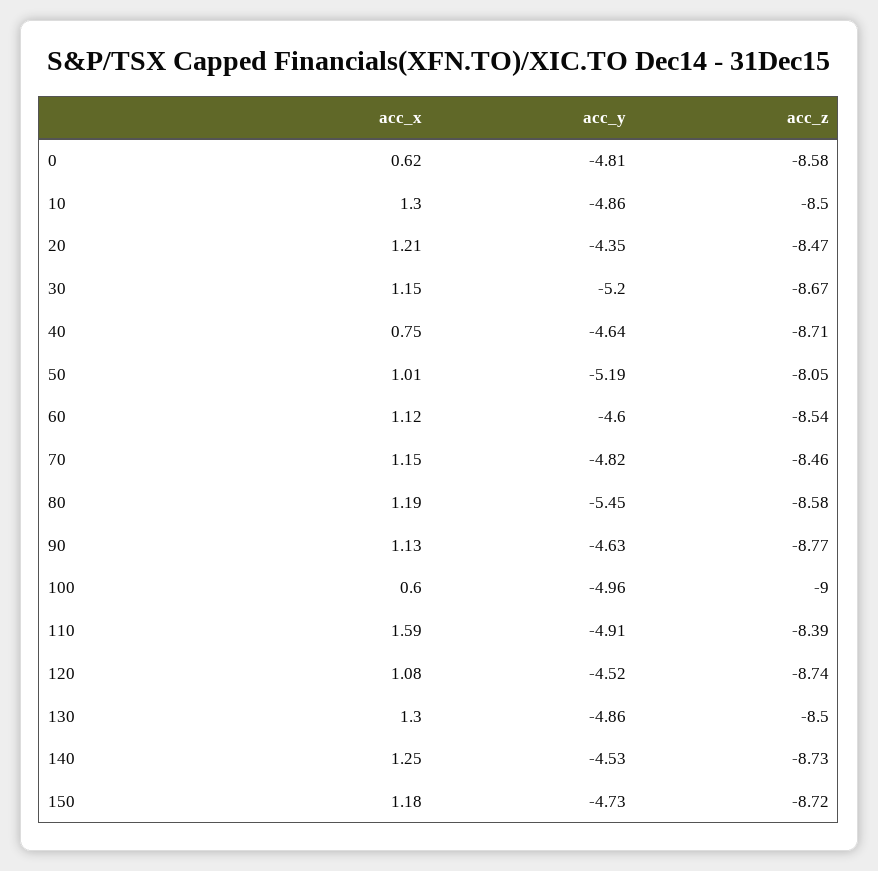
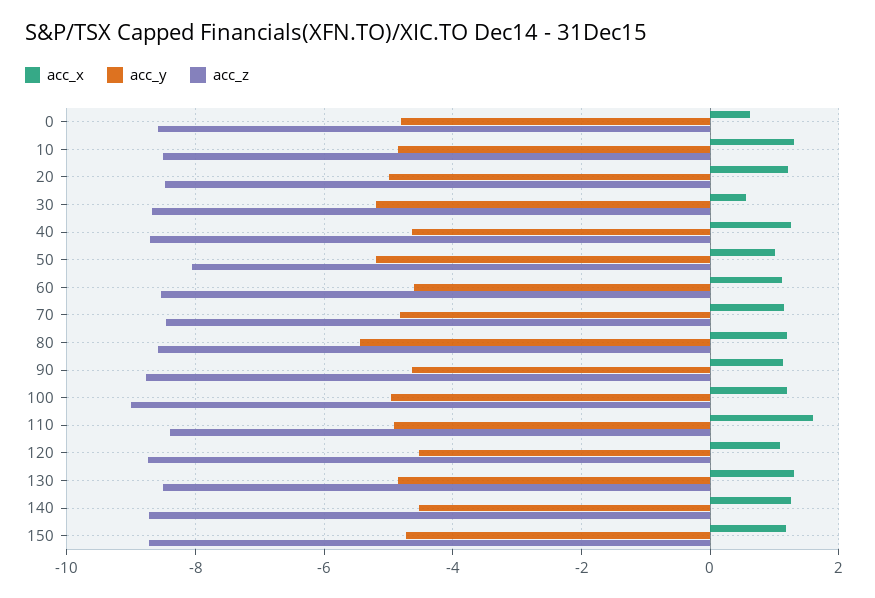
acc_y, 20: -4.35 -> -5
acc_x, 30: 1.15 -> 0.6
acc_x, 40: 0.75 -> 1.2
acc_x, 100: 0.6 -> 1.2

